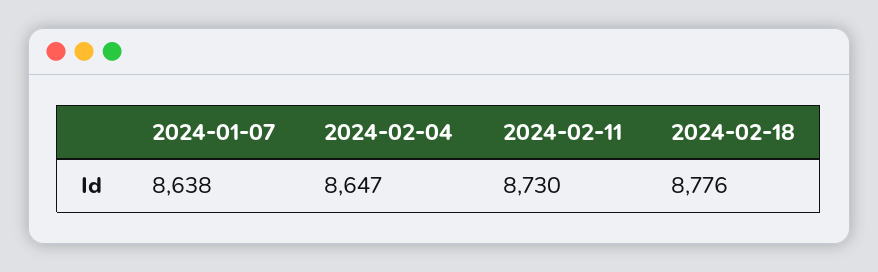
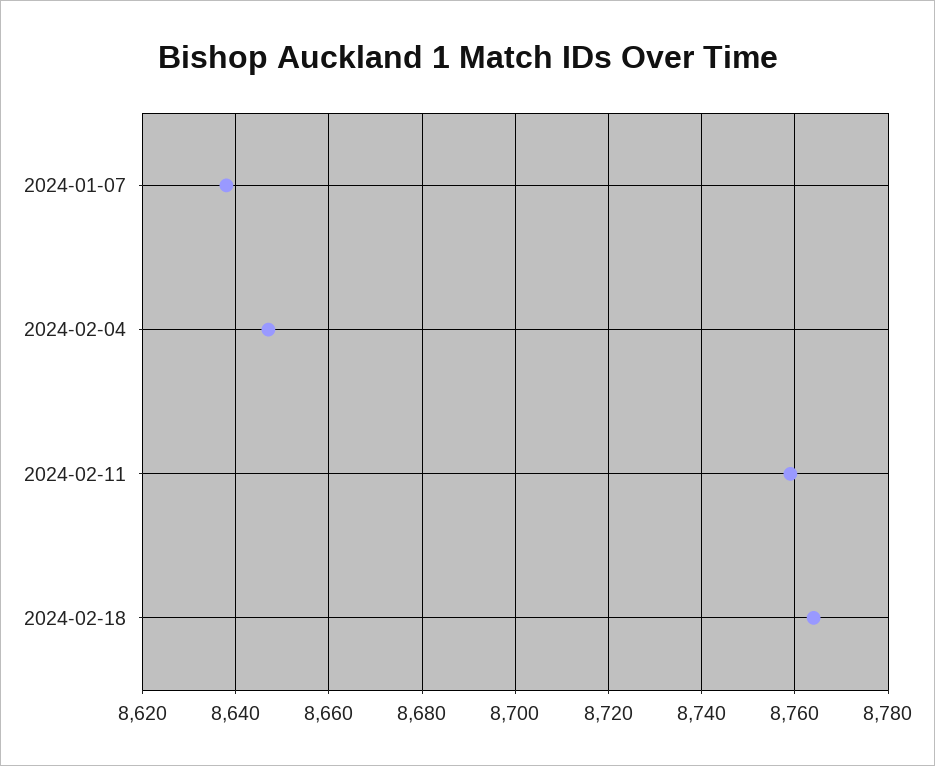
2024-02-11: 8730 -> 8760
2024-02-18: 8776 -> 8765

